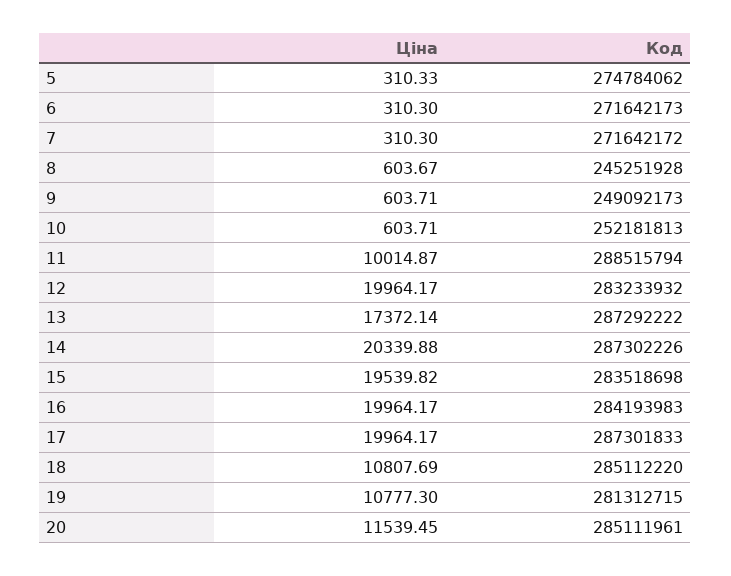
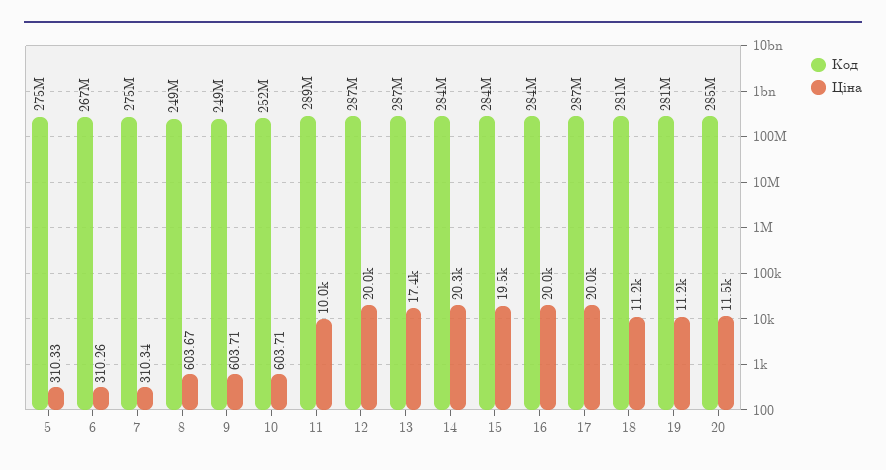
Ціна, 6: 310.3 -> 310.26
Код, 6: 271642173 -> 267000000
Ціна, 7: 310.3 -> 310.34
Код, 7: 271642172 -> 275000000
Код, 8: 245251928 -> 249000000
Код, 12: 283233932 -> 287000000
Код, 14: 287302226 -> 284000000
Ціна, 18: 10807.69 -> 11200
Код, 18: 285112220 -> 281000000
Ціна, 19: 10777.3 -> 11200

